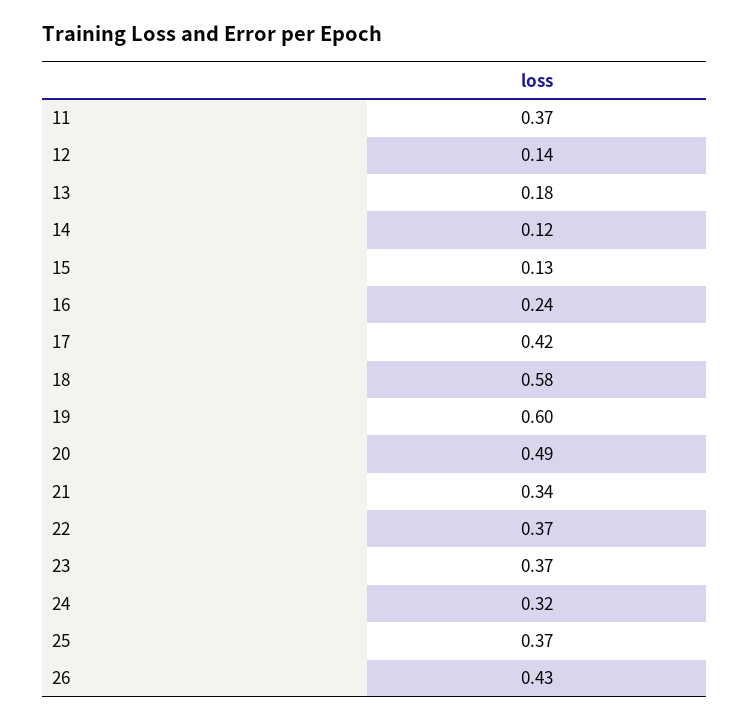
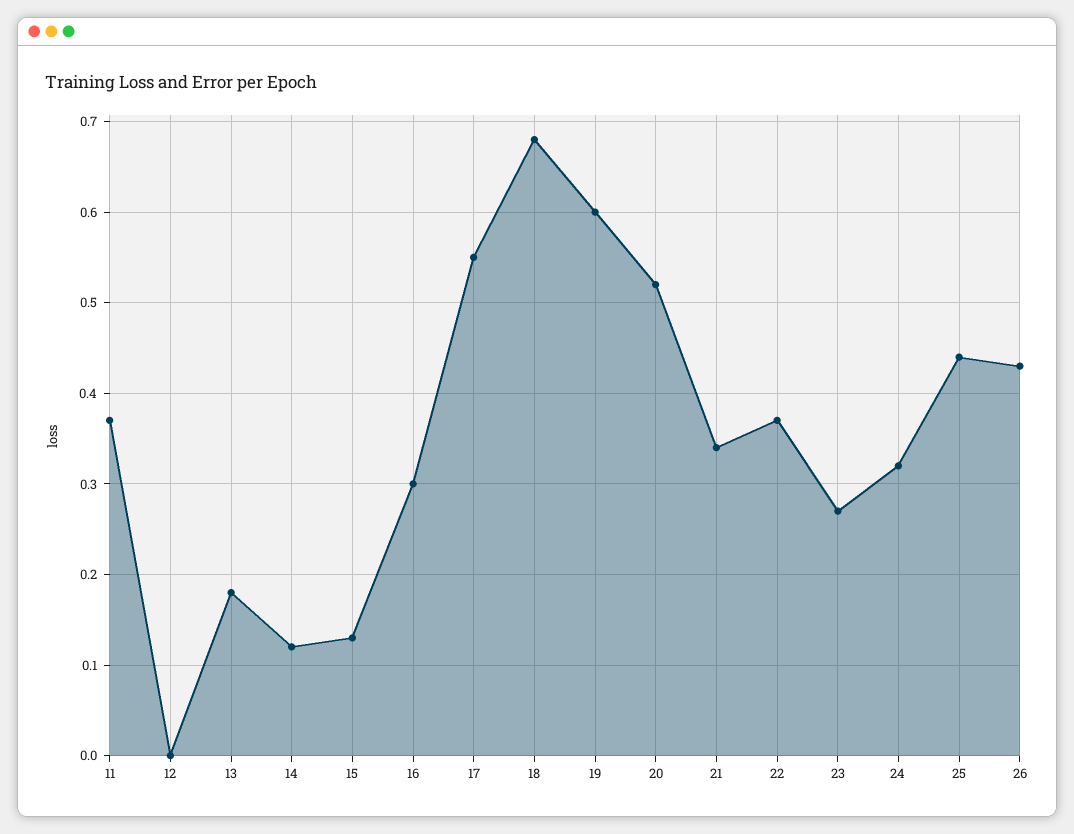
12: 0.14 -> 0
16: 0.24 -> 0.3
17: 0.42 -> 0.55
18: 0.58 -> 0.68
20: 0.49 -> 0.52
23: 0.37 -> 0.27
25: 0.37 -> 0.44

